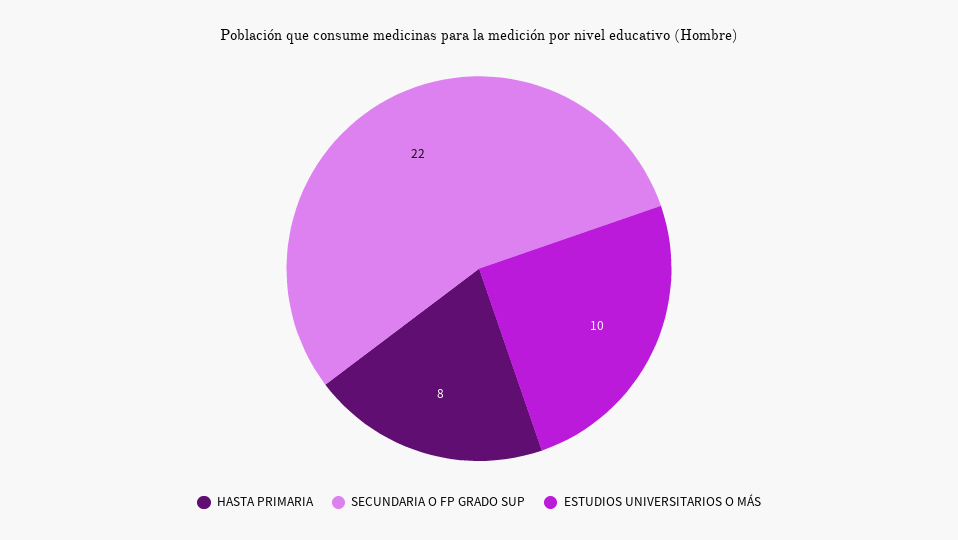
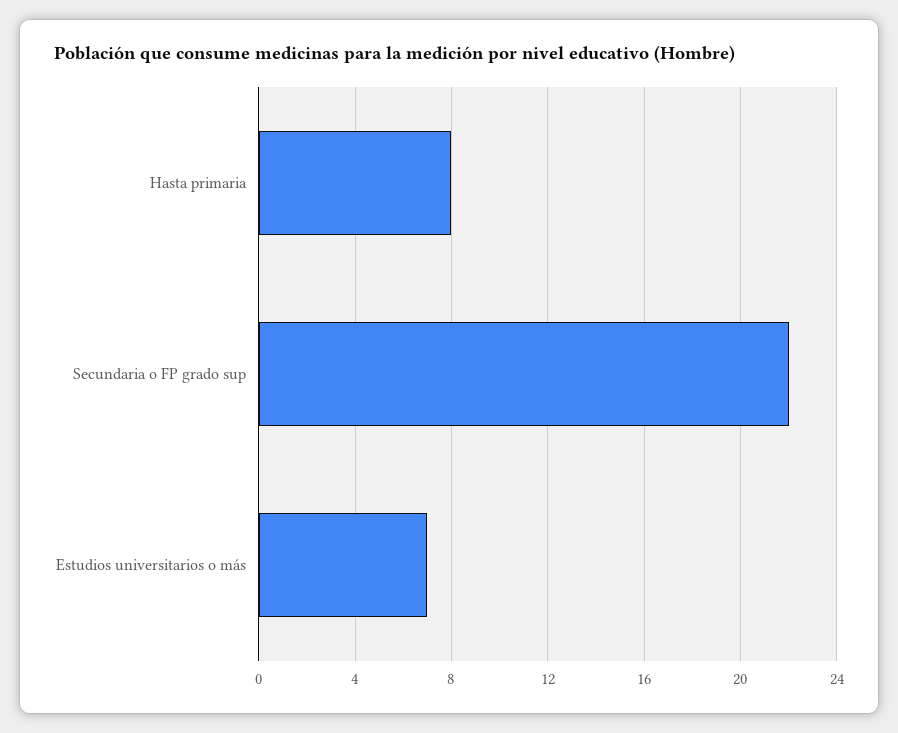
ESTUDIOS UNIVERSITARIOS O MÁS: 10 -> 7

